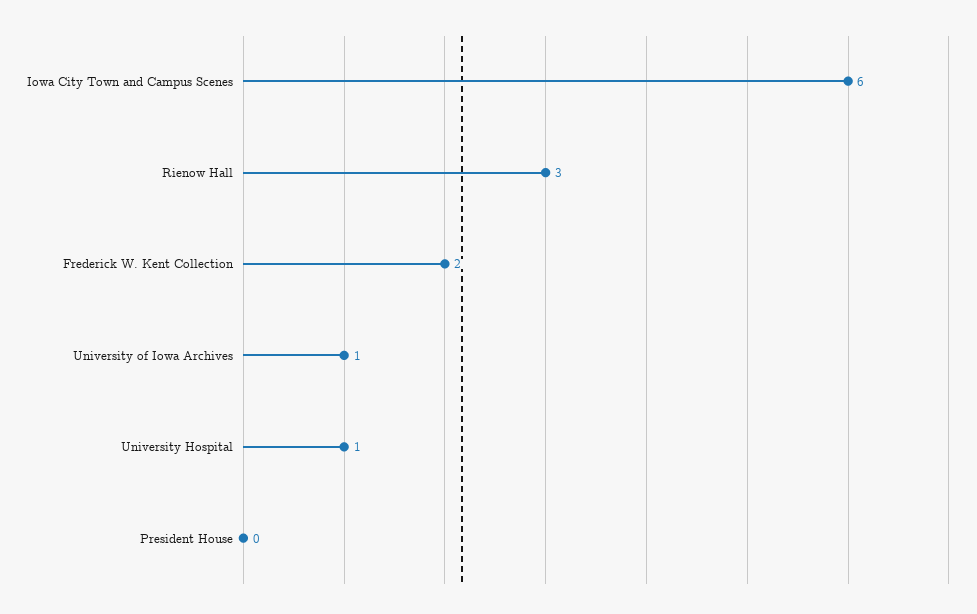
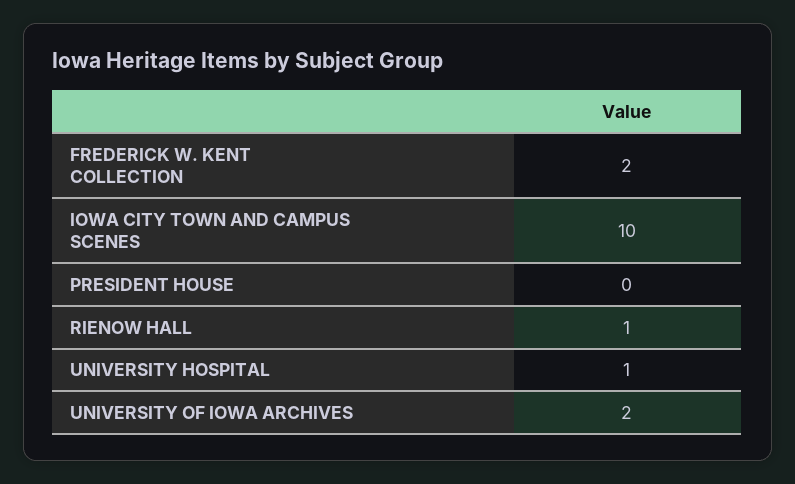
Iowa City Town and Campus Scenes: 6 -> 10
Rienow Hall: 3 -> 1
University of Iowa Archives: 1 -> 2

